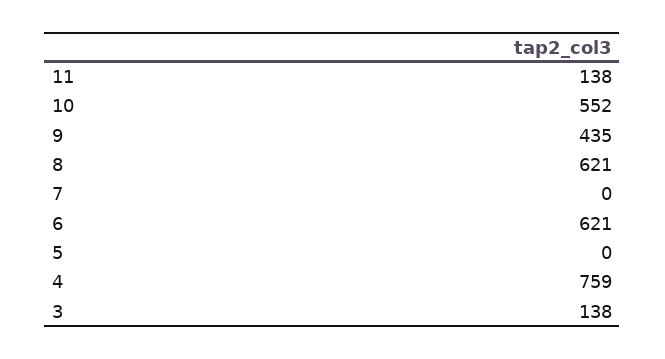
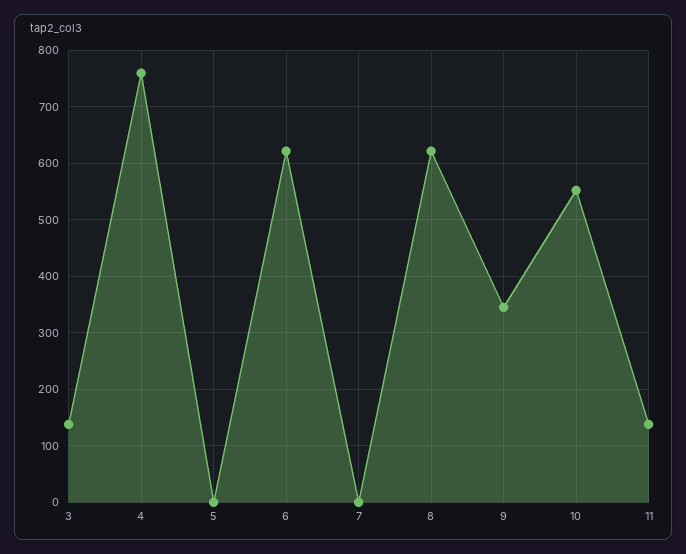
9: 435 -> 340

